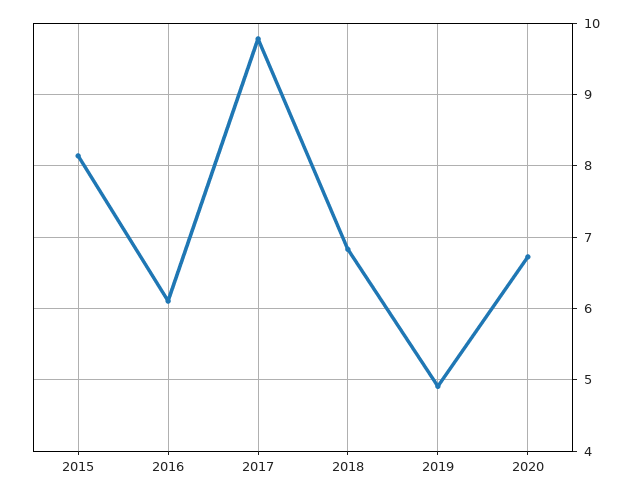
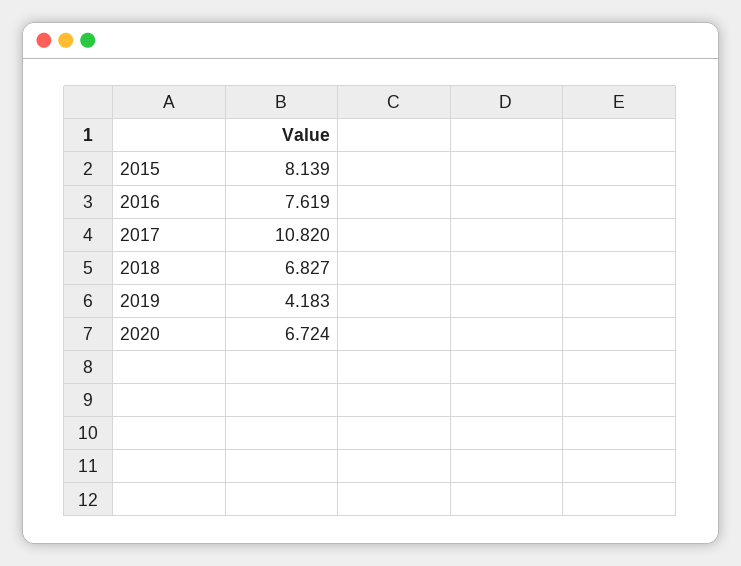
2016: 6.1 -> 7.619
2017: 9.8 -> 10.82
2019: 4.9 -> 4.183

